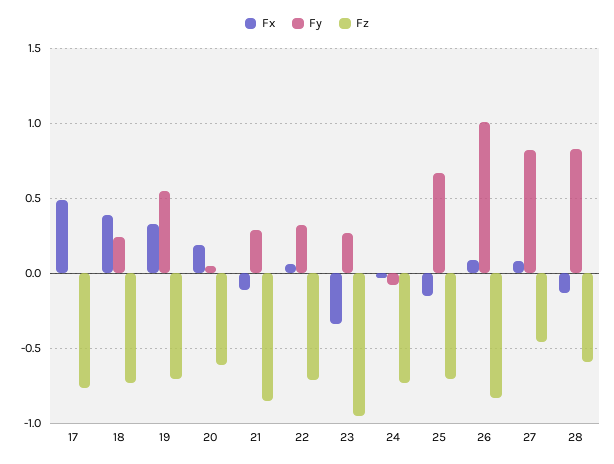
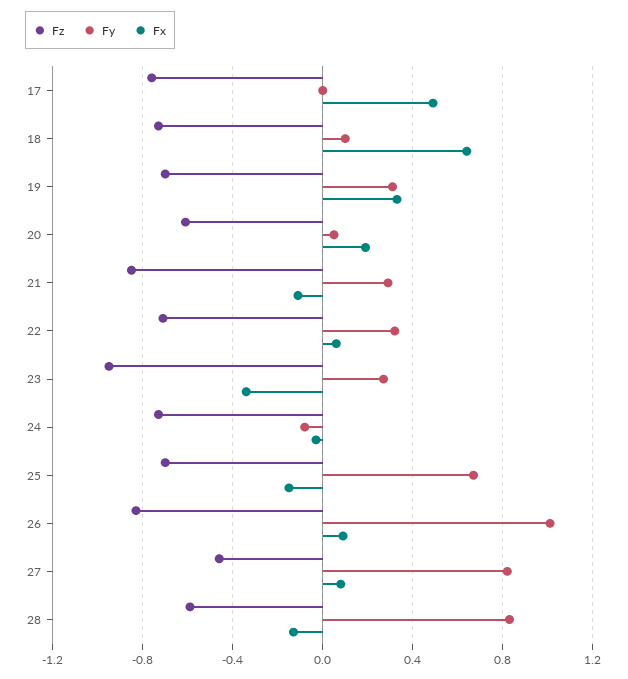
Fx, 18: 0.4 -> 0.65
Fy, 18: 0.25 -> 0.1
Fy, 19: 0.55 -> 0.3

